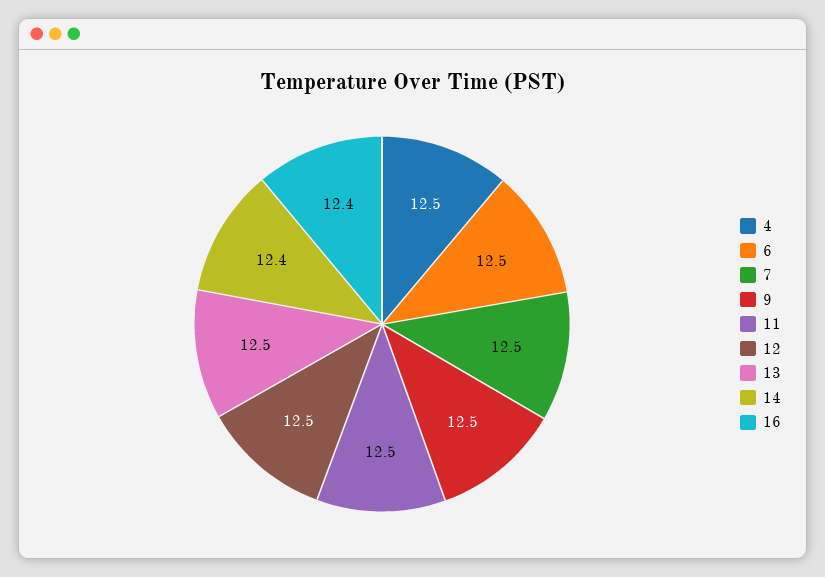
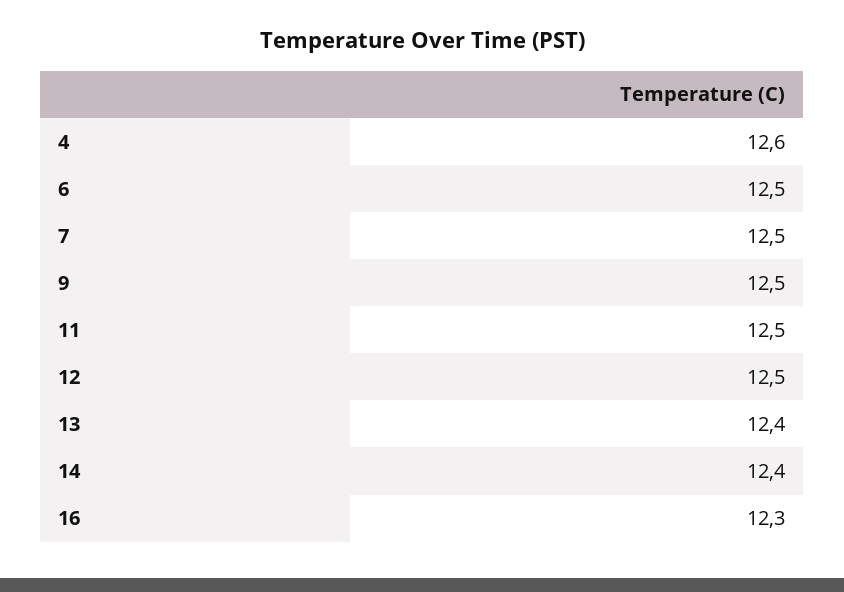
4: 12.5 -> 12.6
13: 12.5 -> 12.4
16: 12.4 -> 12.3

